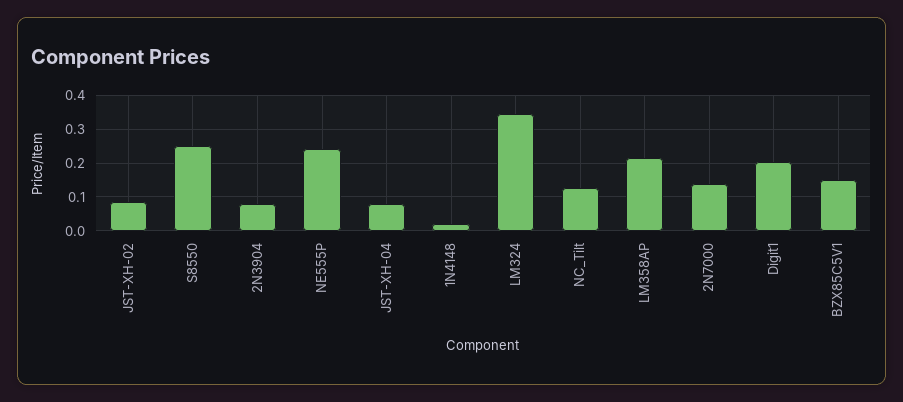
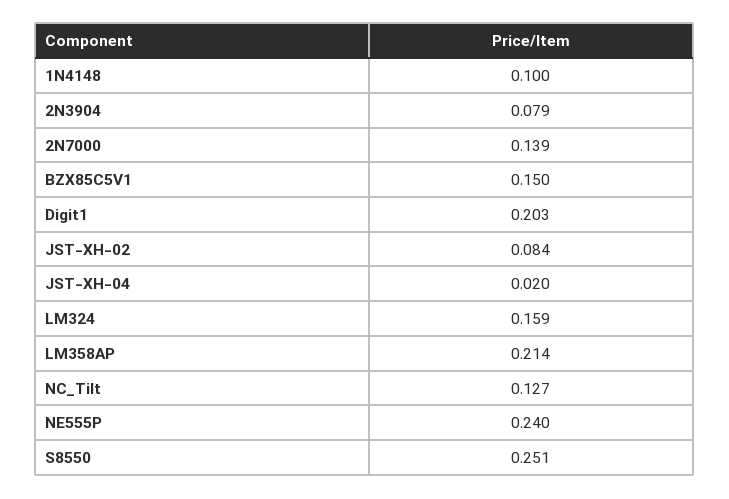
JST-XH-04: 0.08 -> 0.02
1N4148: 0.02 -> 0.1
LM324: 0.34 -> 0.159

